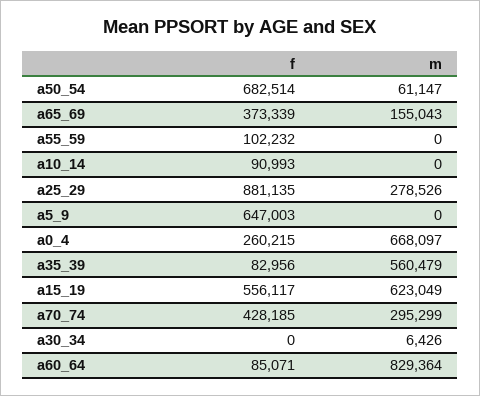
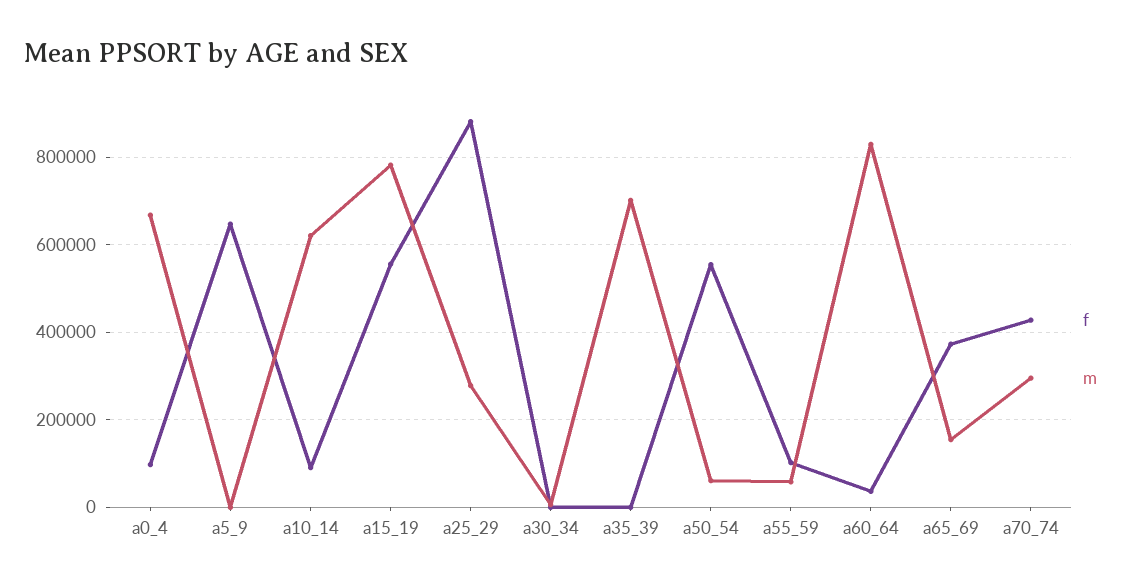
f, a50_54: 682514 -> 560000
m, a55_59: 0 -> 60000
m, a10_14: 0 -> 620000
f, a0_4: 260215 -> 100000
f, a35_39: 82956 -> 0
m, a35_39: 560479 -> 700000
m, a15_19: 623049 -> 780000
f, a60_64: 85071 -> 40000

